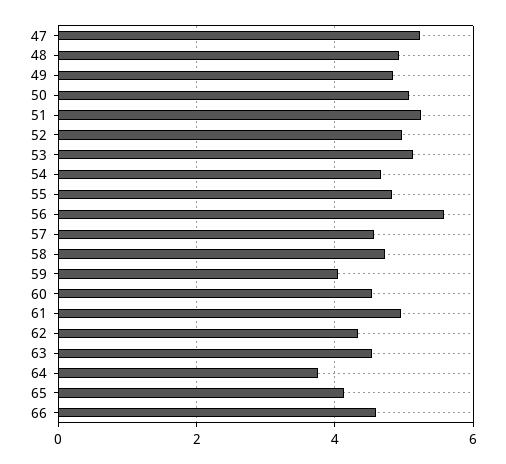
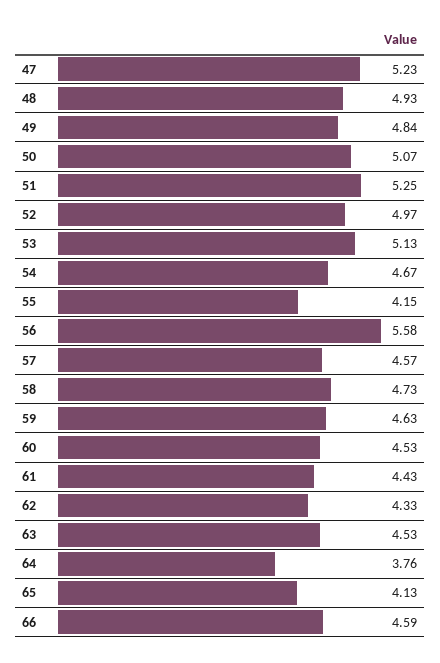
55: 4.8 -> 4.15
59: 4 -> 4.63
61: 5 -> 4.43

